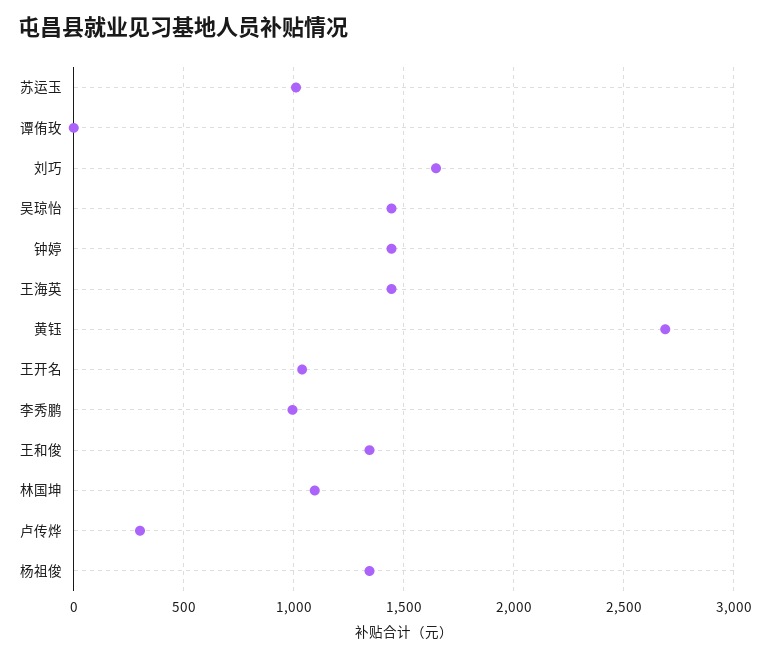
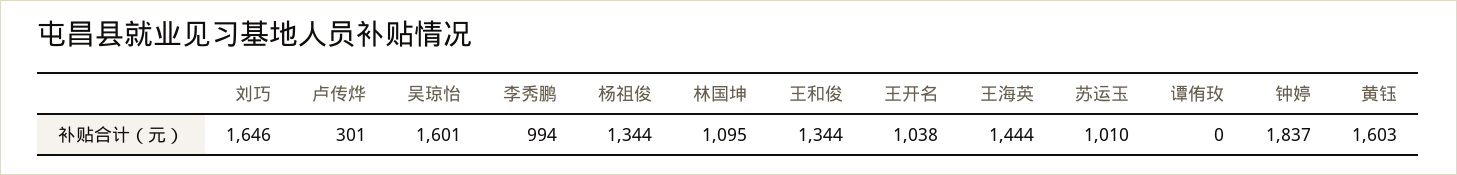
吴琼怡: 1450 -> 1601
钟婷: 1450 -> 1837
黄钰: 2700 -> 1603

